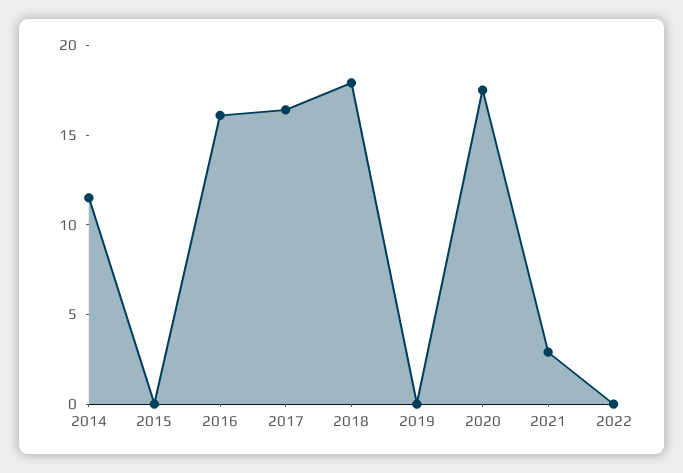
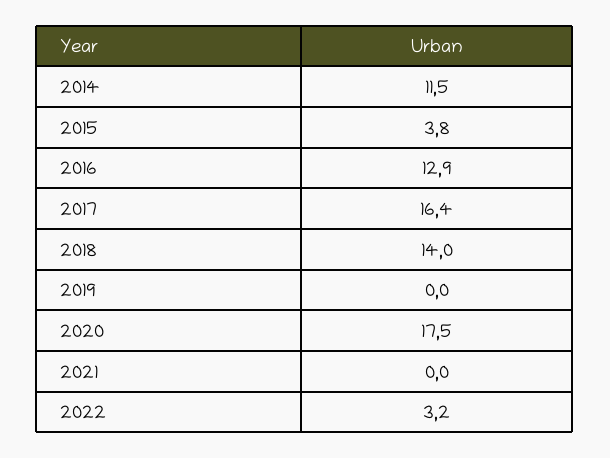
2015: 0 -> 3.8
2016: 16 -> 12.9
2018: 18 -> 14
2021: 3 -> 0
2022: 0 -> 3.2

